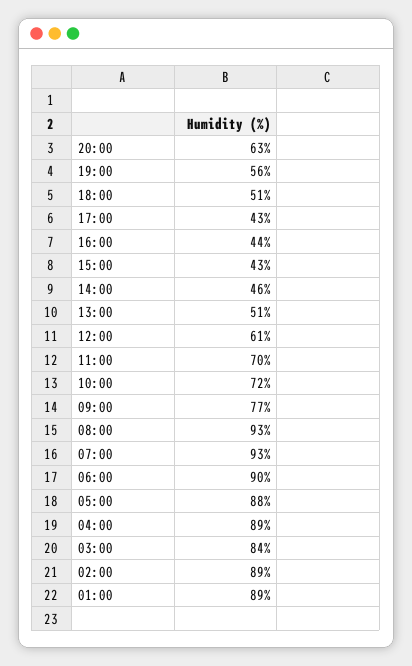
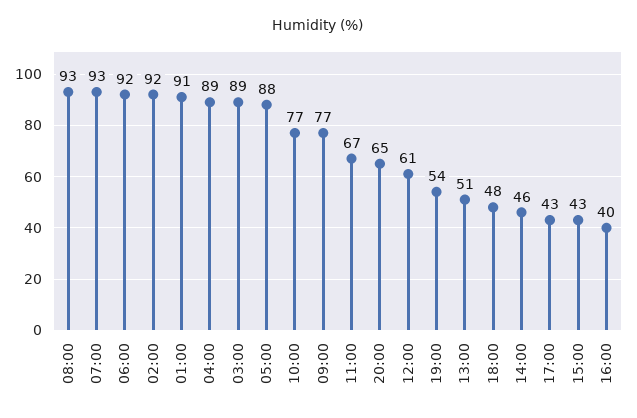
20:00: 63 -> 65
19:00: 56 -> 54
18:00: 51 -> 48
16:00: 44 -> 40
11:00: 70 -> 67
10:00: 72 -> 77
06:00: 90 -> 92
03:00: 84 -> 89
02:00: 89 -> 92
01:00: 89 -> 91

